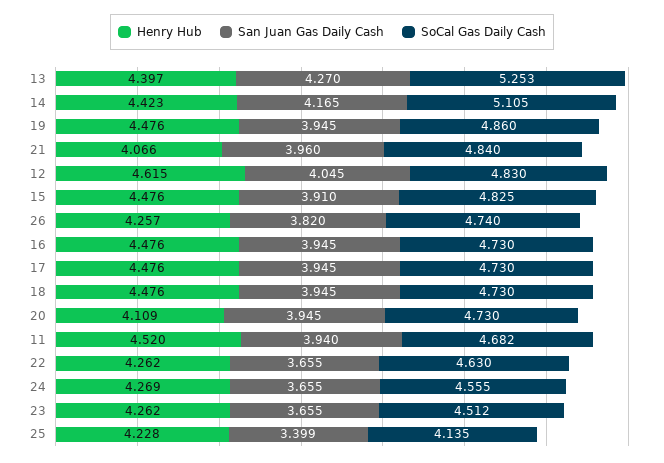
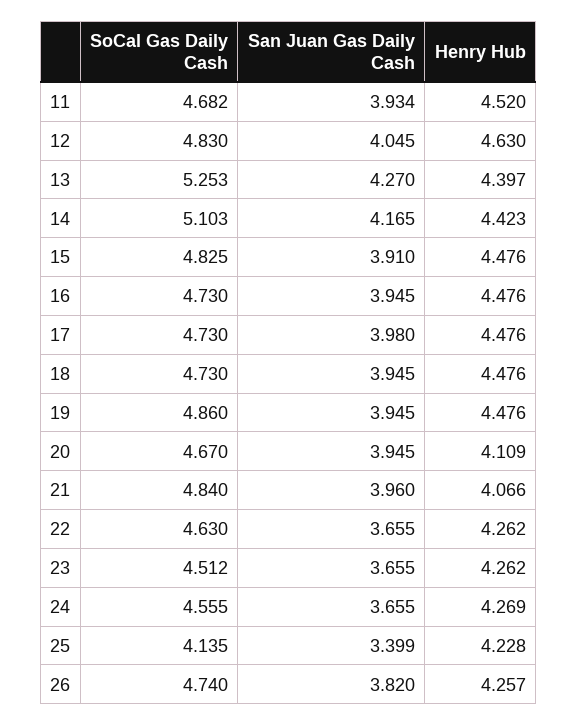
SoCal Gas Daily Cash, 14: 5.105 -> 5.103
Henry Hub, 12: 4.615 -> 4.63
San Juan Gas Daily Cash, 17: 3.945 -> 3.98
SoCal Gas Daily Cash, 20: 4.73 -> 4.67
San Juan Gas Daily Cash, 11: 3.94 -> 3.934

